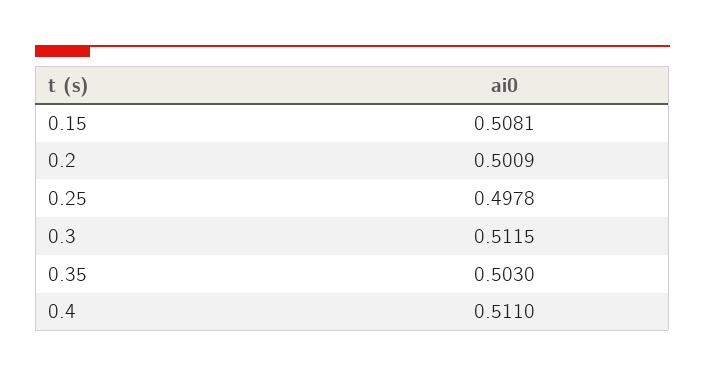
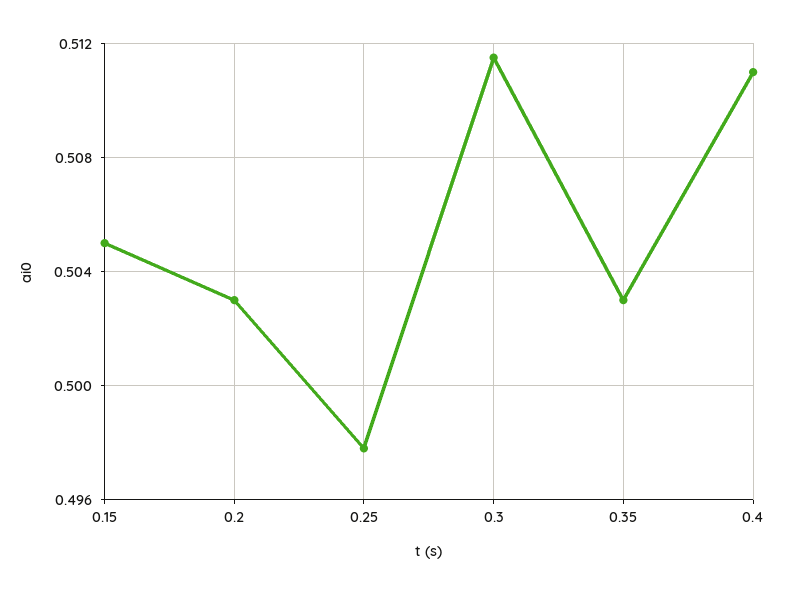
0.15: 0.5081 -> 0.505
0.2: 0.5009 -> 0.503

